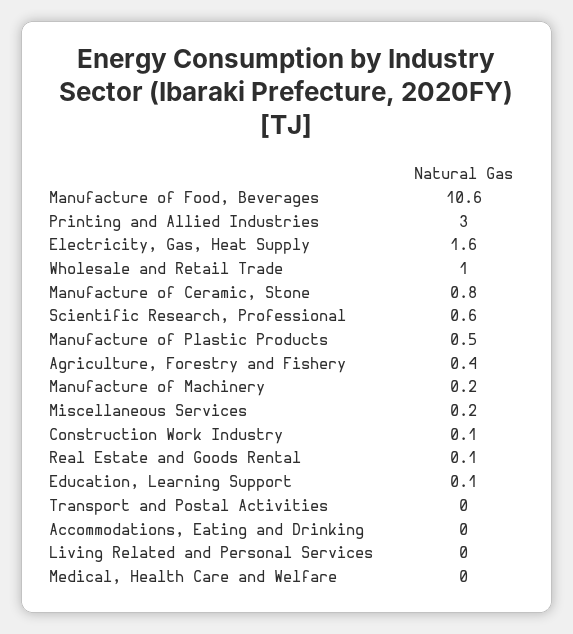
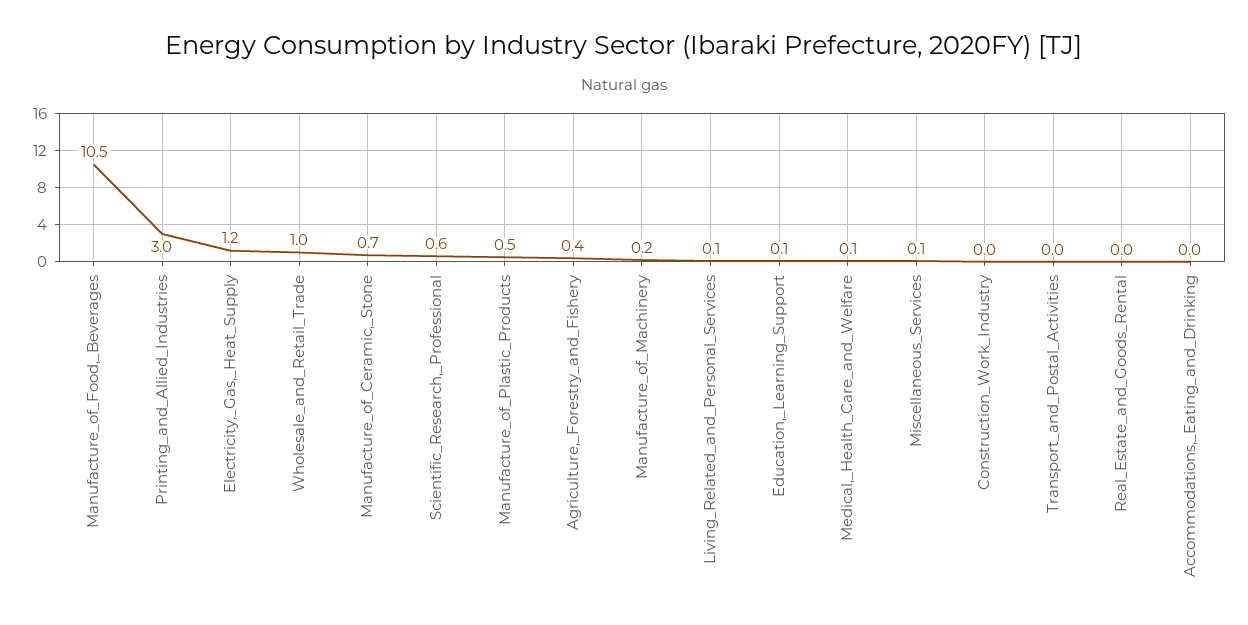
Manufacture of Food, Beverages: 10.6 -> 10.5
Electricity, Gas, Heat Supply: 1.6 -> 1.2
Manufacture of Ceramic, Stone: 0.8 -> 0.7
Miscellaneous Services: 0.2 -> 0.1
Construction Work Industry: 0.1 -> 0
Real Estate and Goods Rental: 0.1 -> 0
Living Related and Personal Services: 0 -> 0.1
Medical, Health Care and Welfare: 0 -> 0.1

